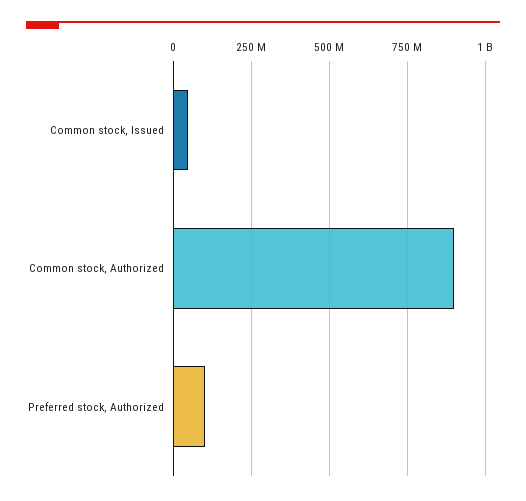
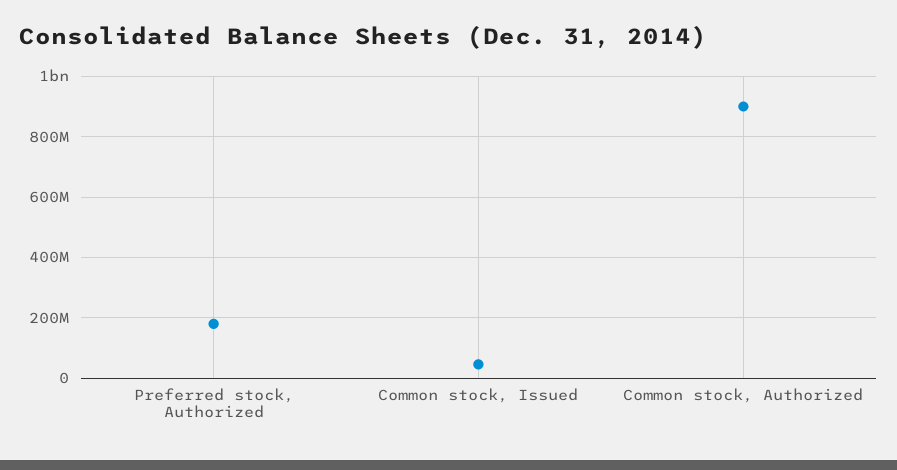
Preferred stock, Authorized: 100000000 -> 180000000

